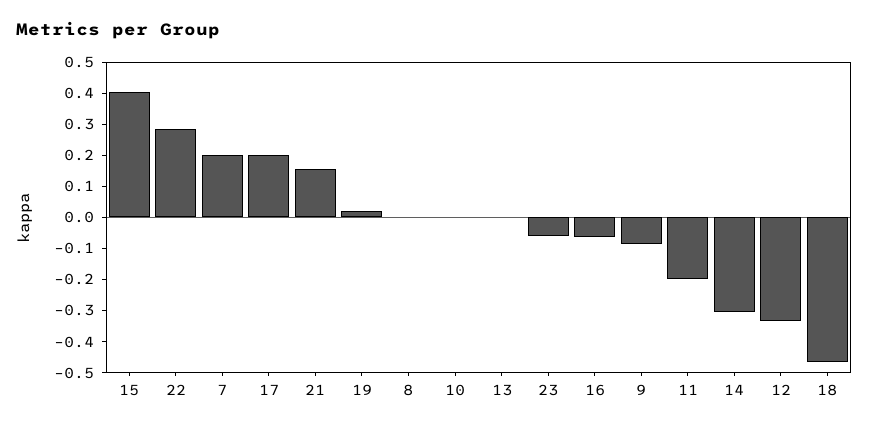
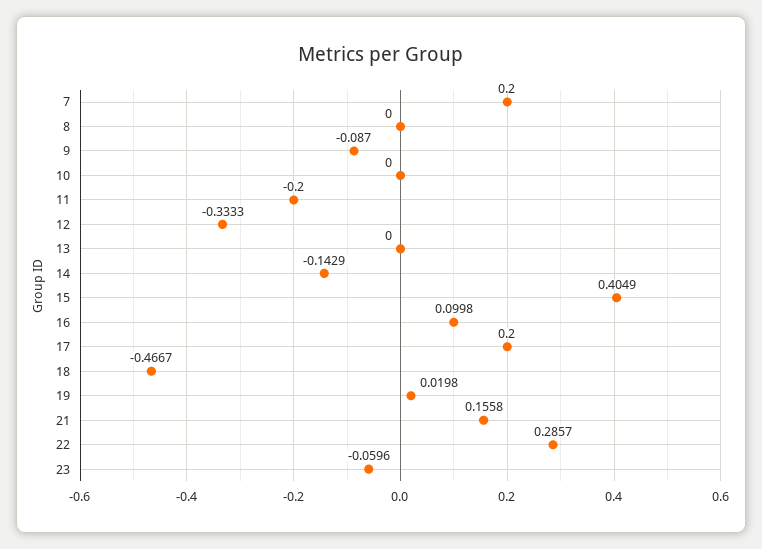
16: -0.05 -> 0.0998
14: -0.3 -> -0.1429

